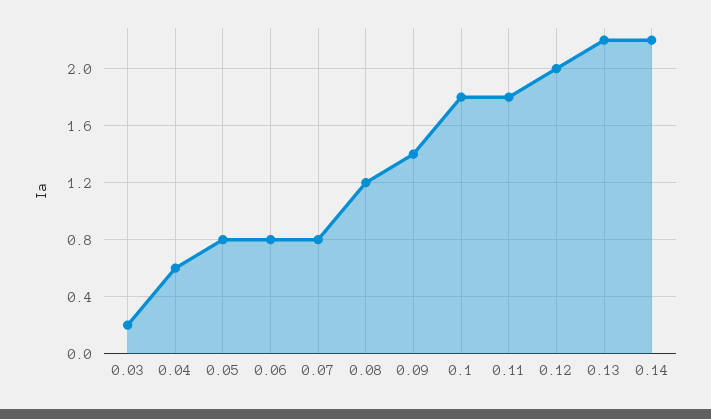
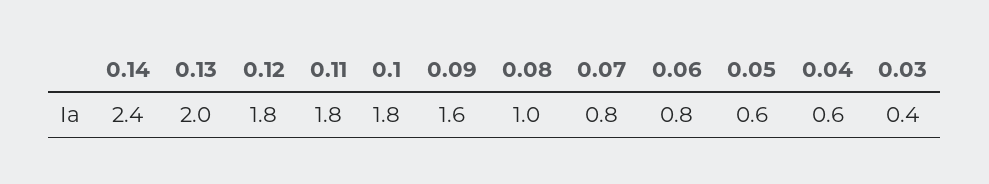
0.03: 0.2 -> 0.4
0.05: 0.8 -> 0.6
0.08: 1.2 -> 1
0.09: 1.4 -> 1.6
0.12: 2 -> 1.8
0.13: 2.2 -> 2
0.14: 2.2 -> 2.4

